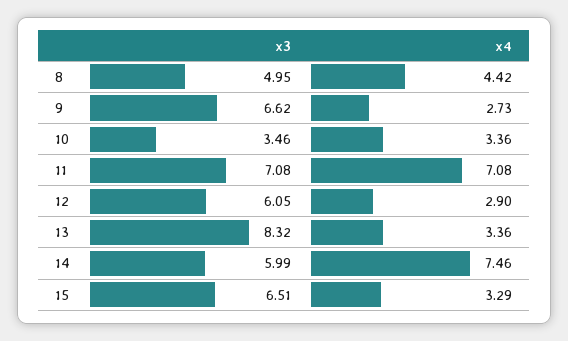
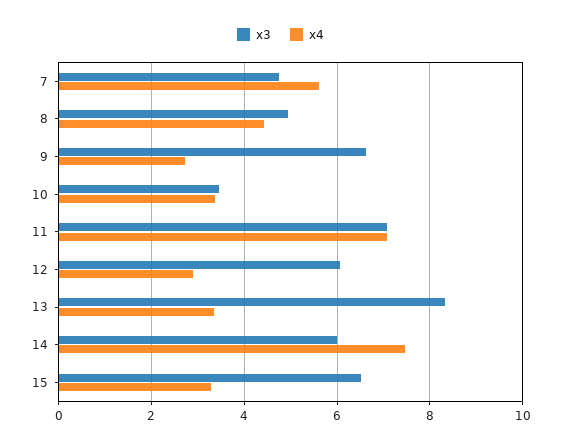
x3, 7: none -> 4.8
x4, 7: none -> 5.6

